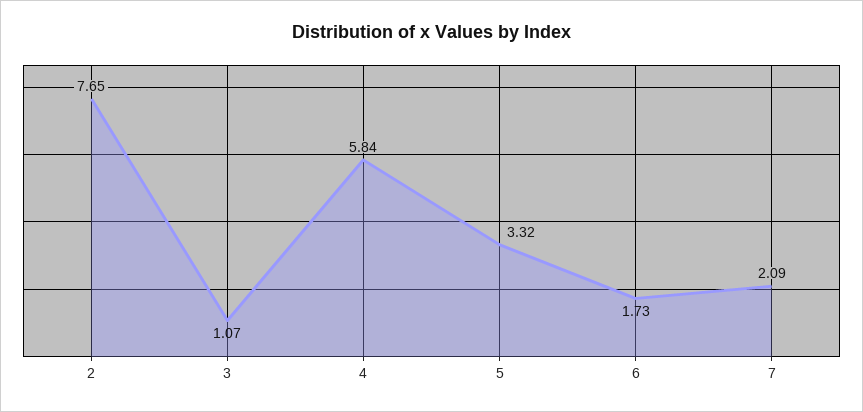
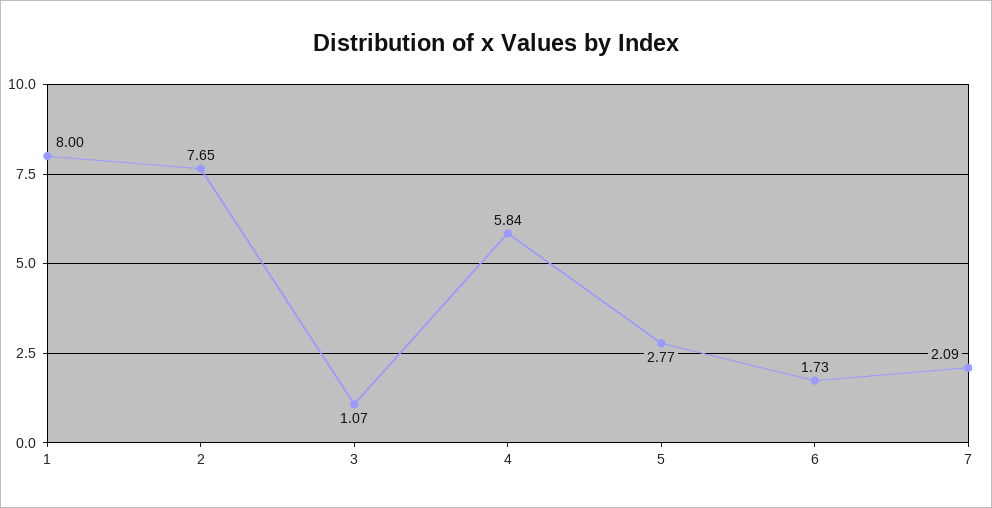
5: 3.32 -> 2.77
1: none -> 8

